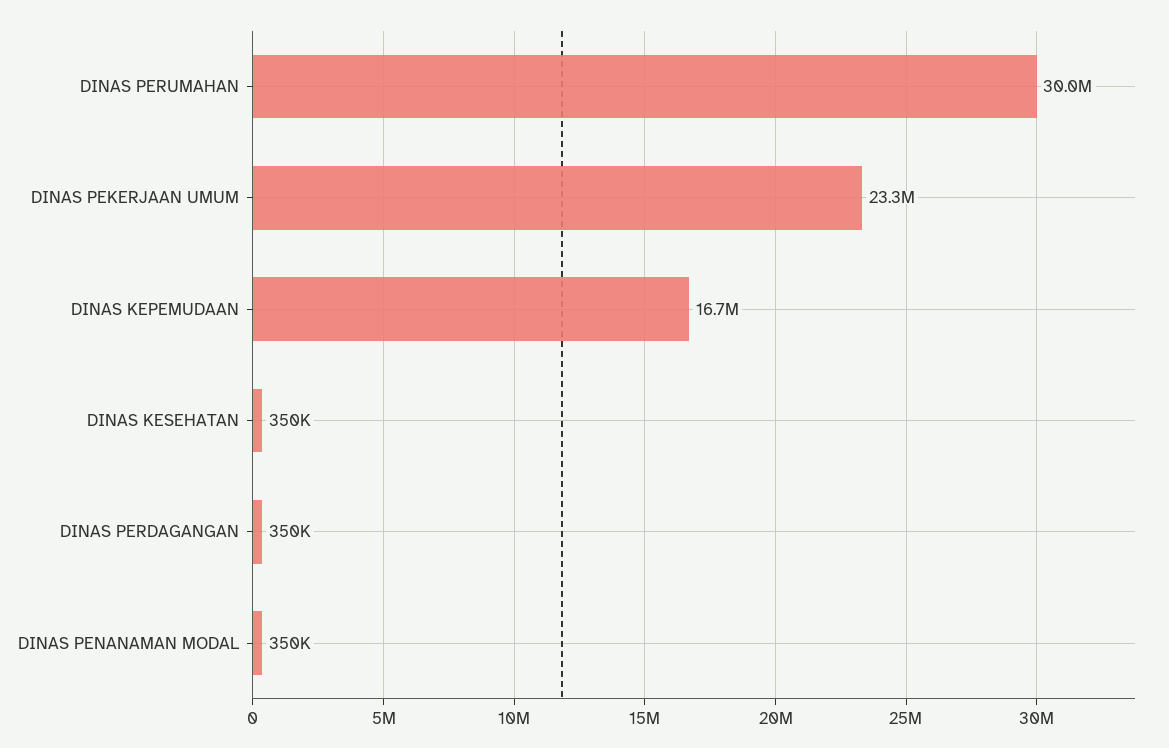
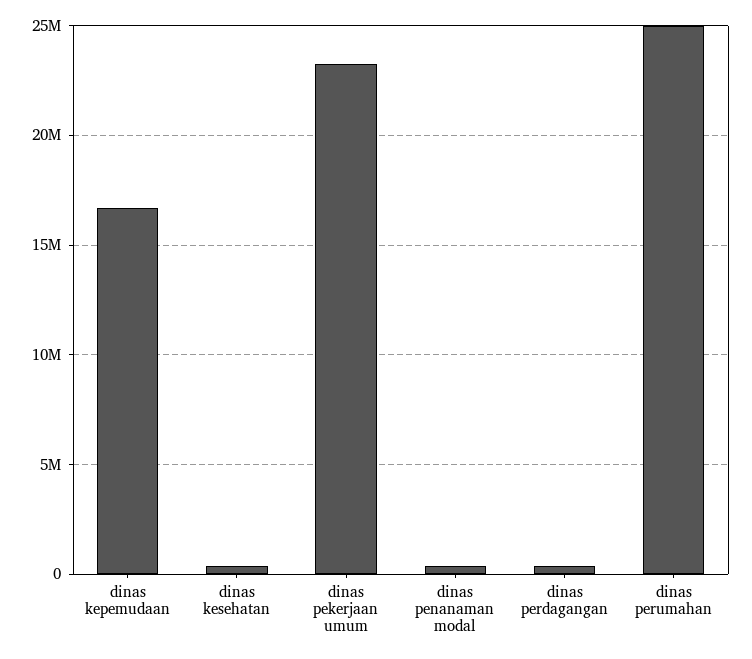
DINAS PERUMAHAN: 30000000 -> 25000000

